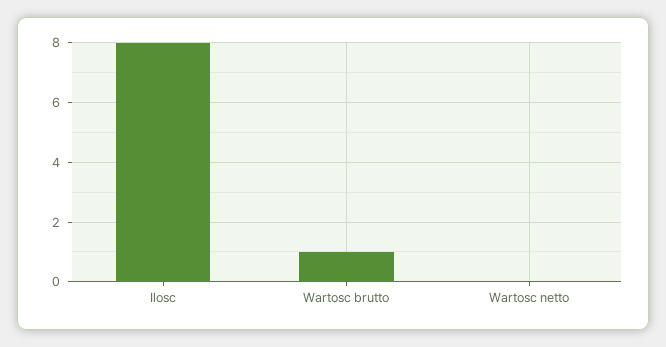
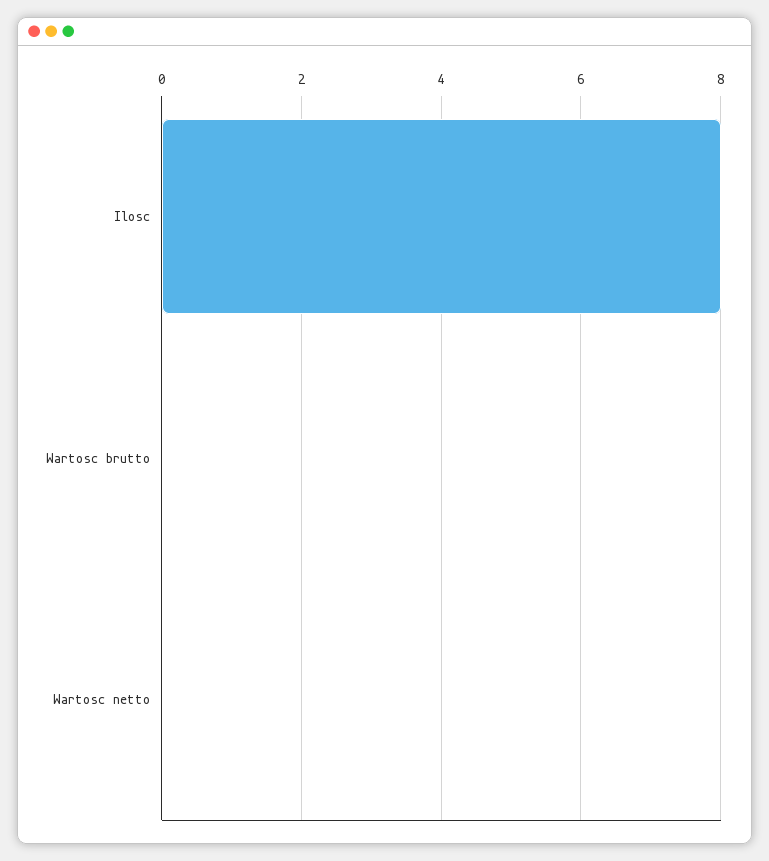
Wartosc brutto: 1 -> 0

